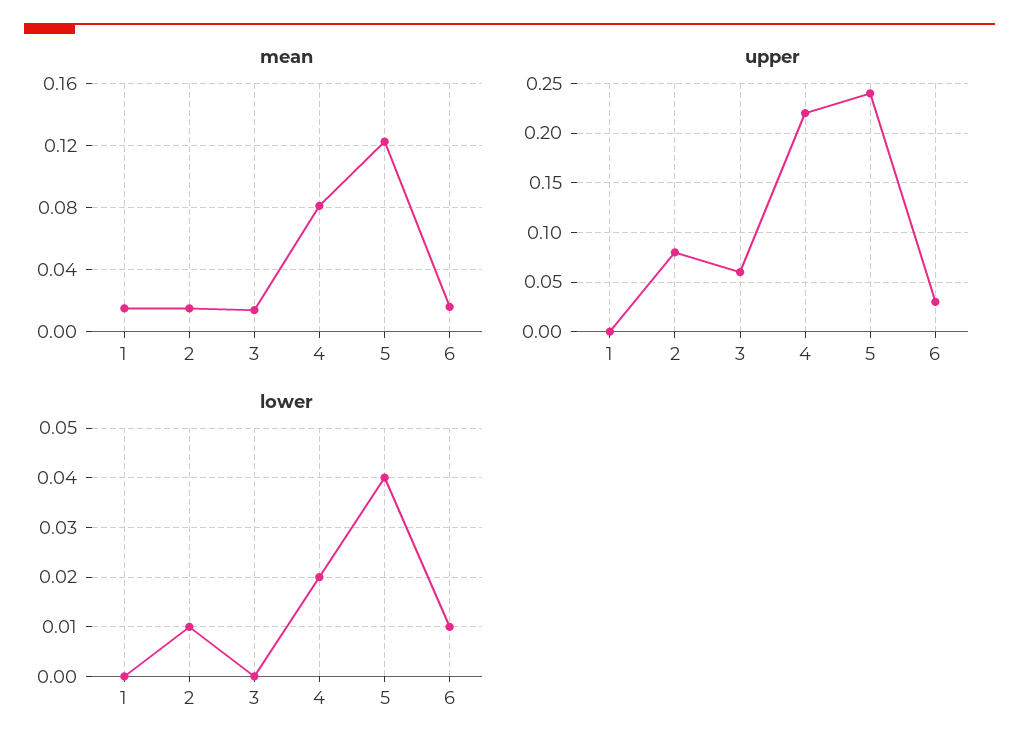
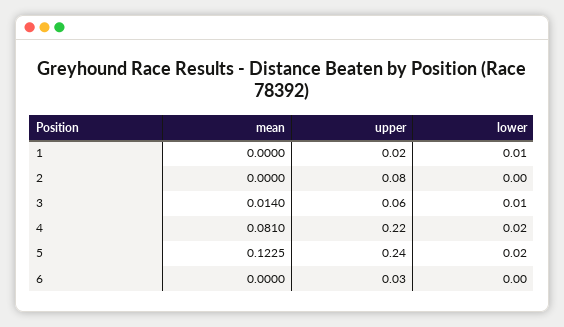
mean, 1: 0.015 -> 0
mean, 2: 0.015 -> 0
mean, 6: 0.015 -> 0
upper, 1: 0 -> 0.02
lower, 1: 0 -> 0.01
lower, 2: 0.01 -> 0
lower, 3: 0 -> 0.01
lower, 5: 0.04 -> 0.02
lower, 6: 0.01 -> 0

